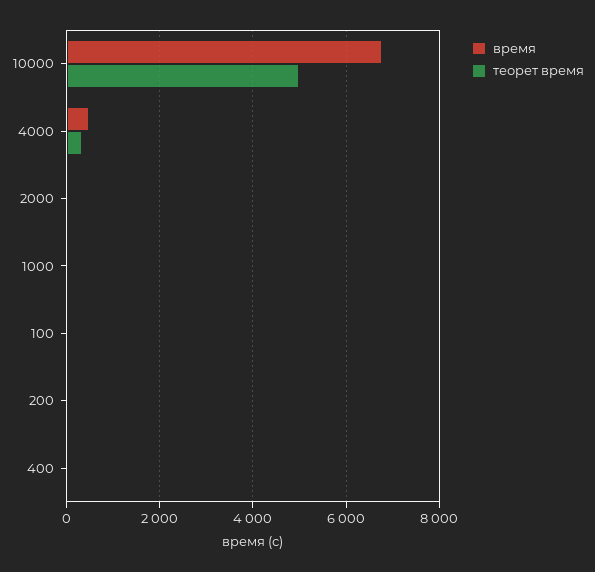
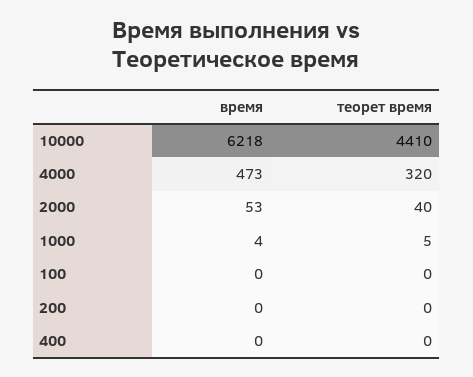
время, 10000: 6800 -> 6218
теорет время, 10000: 5000 -> 4410

